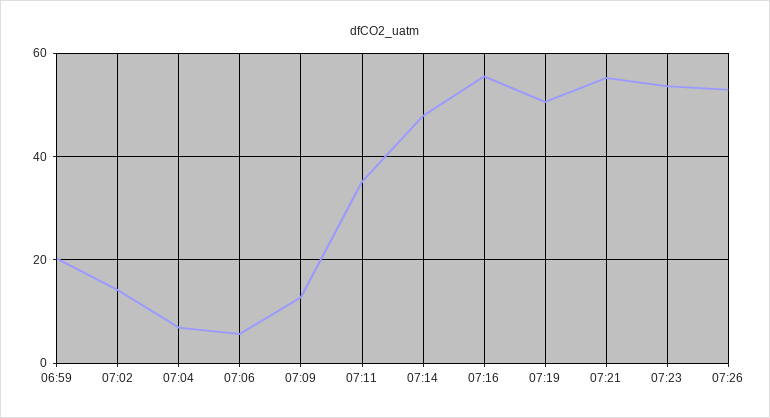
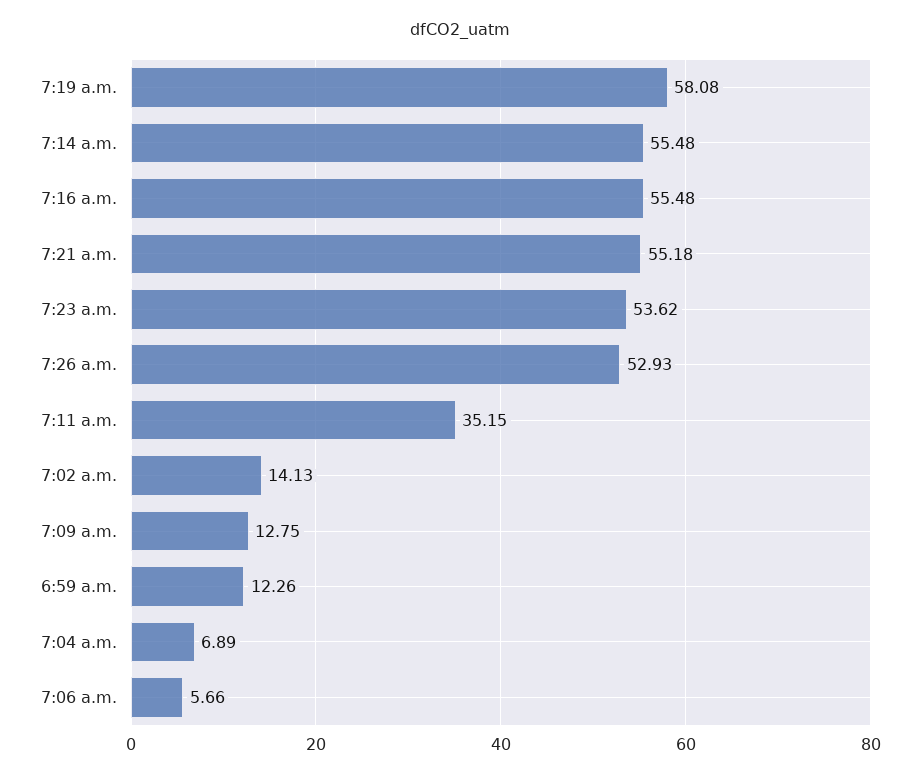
06:59: 20 -> 12.26
07:14: 48 -> 55.48
07:19: 50 -> 58.08

